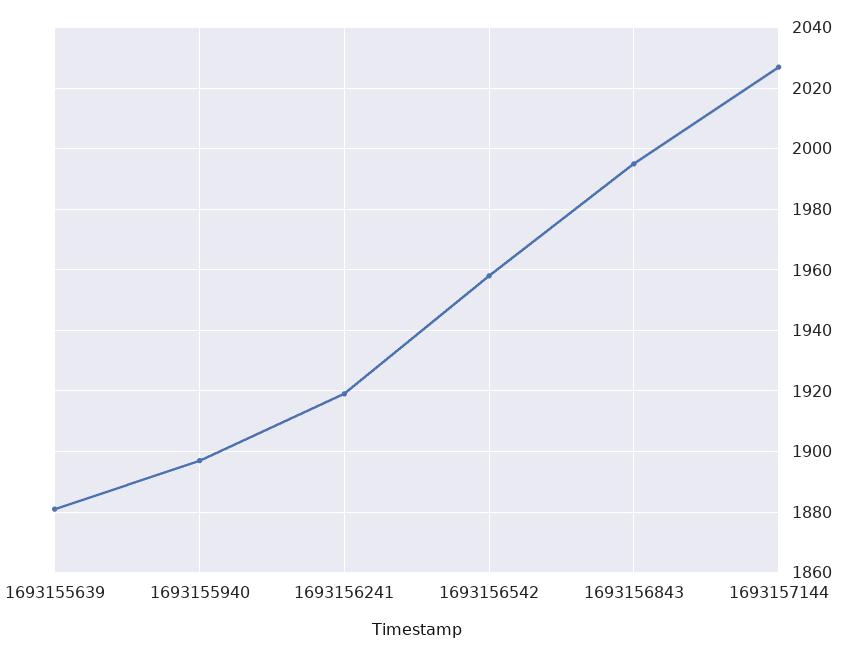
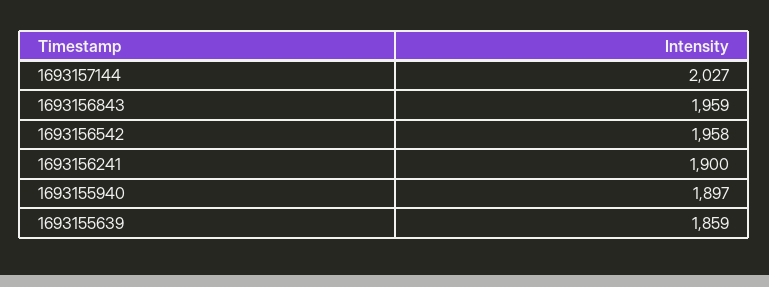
1693155639: 1880 -> 1859
1693156241: 1920 -> 1900
1693156843: 1995 -> 1959

